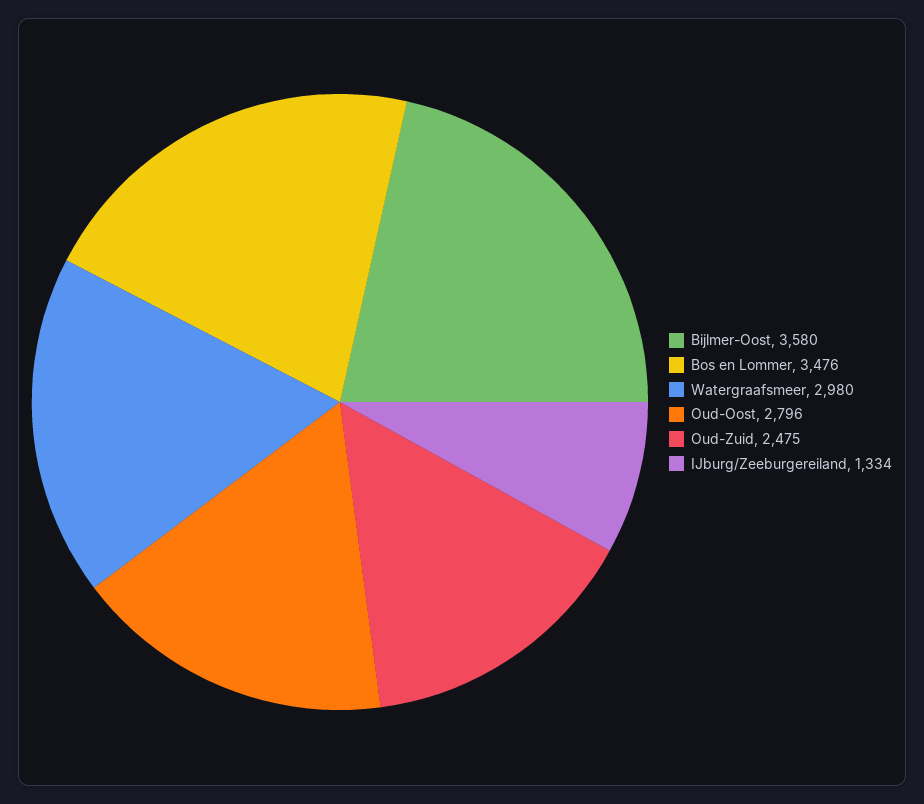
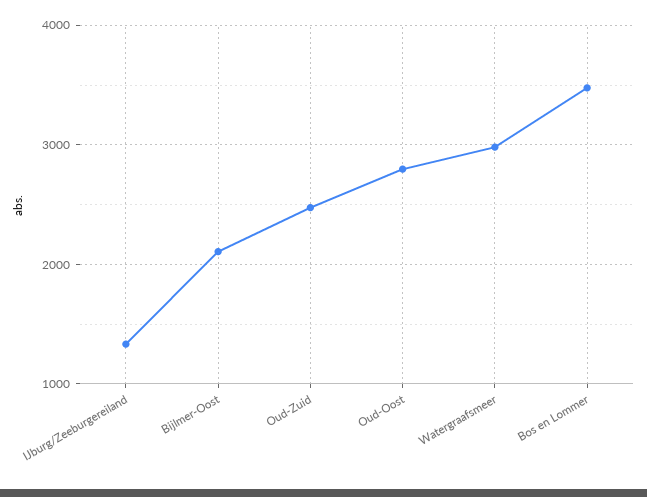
Bijlmer-Oost: 3580 -> 2100

